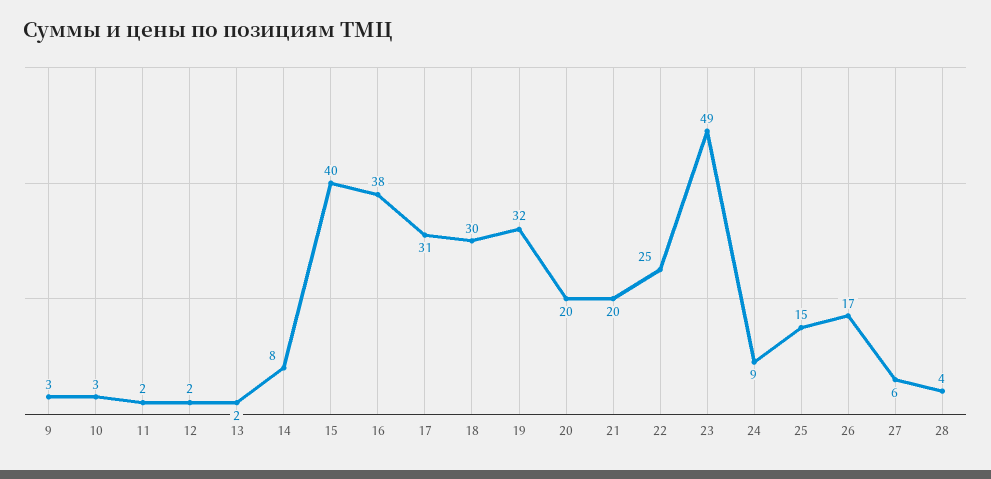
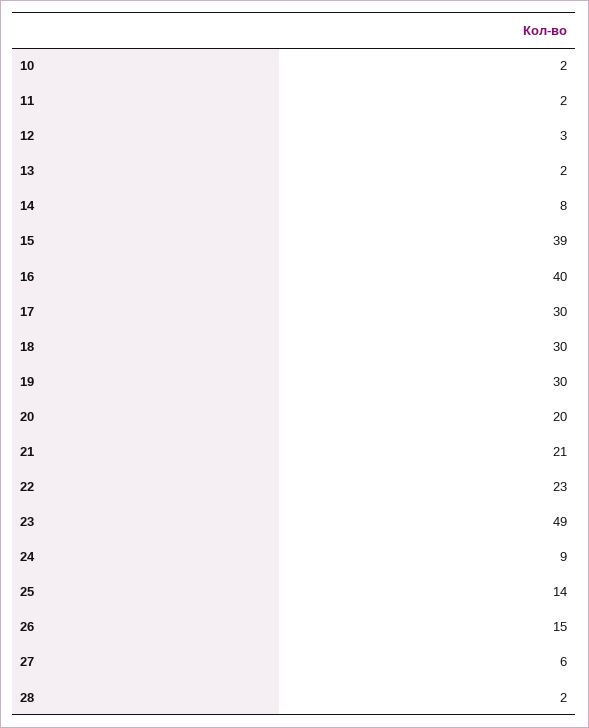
9: 3 -> none
10: 3 -> 2
12: 2 -> 3
15: 40 -> 39
16: 38 -> 40
17: 31 -> 30
19: 32 -> 30
21: 20 -> 21
22: 25 -> 23
25: 15 -> 14
26: 17 -> 15
28: 4 -> 2

